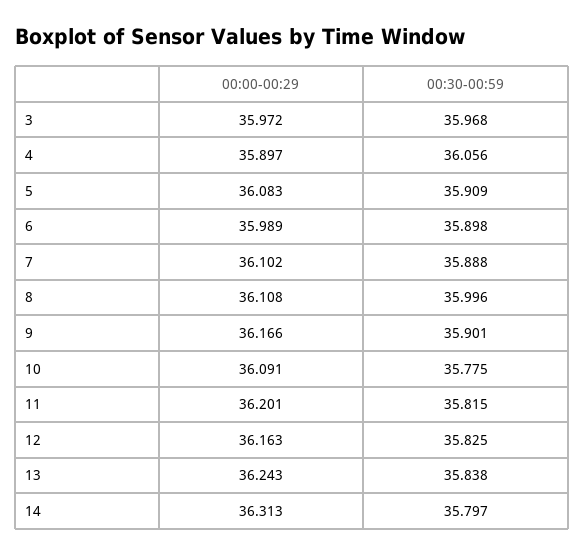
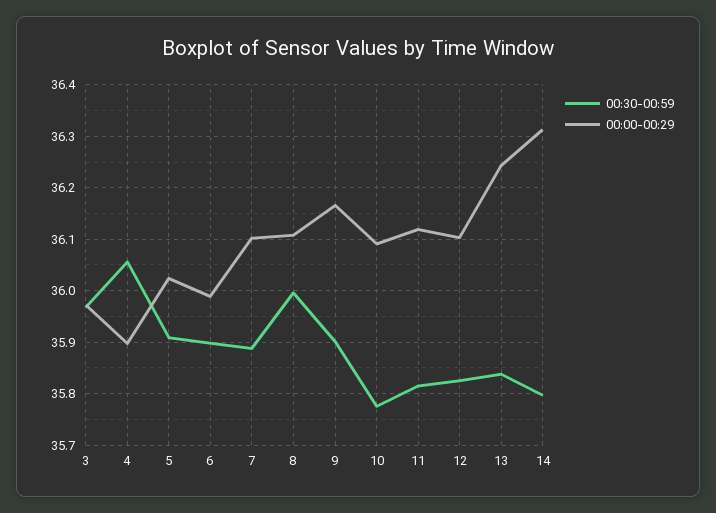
00:00-00:29, 5: 36.083 -> 36.02
00:00-00:29, 11: 36.201 -> 36.12
00:00-00:29, 12: 36.163 -> 36.1

